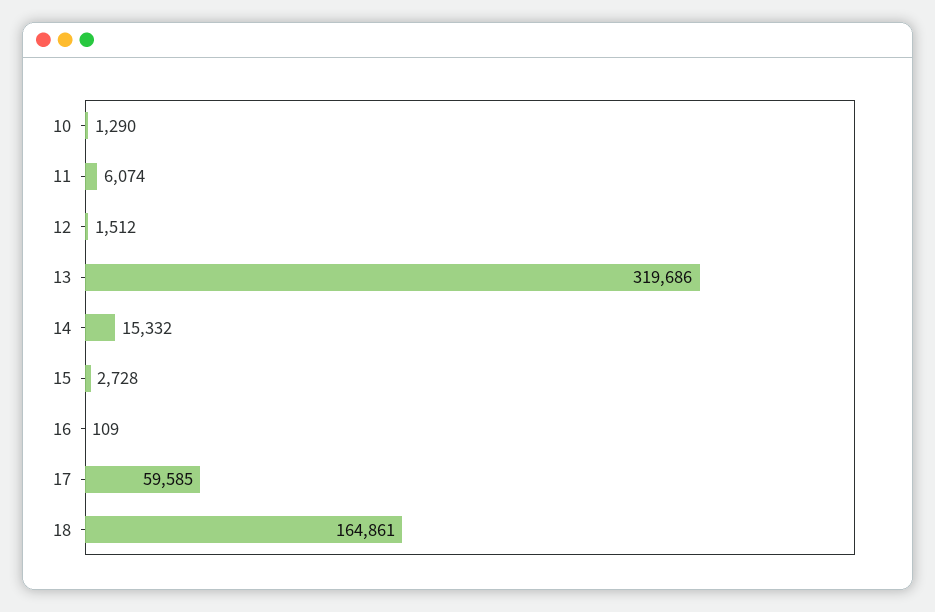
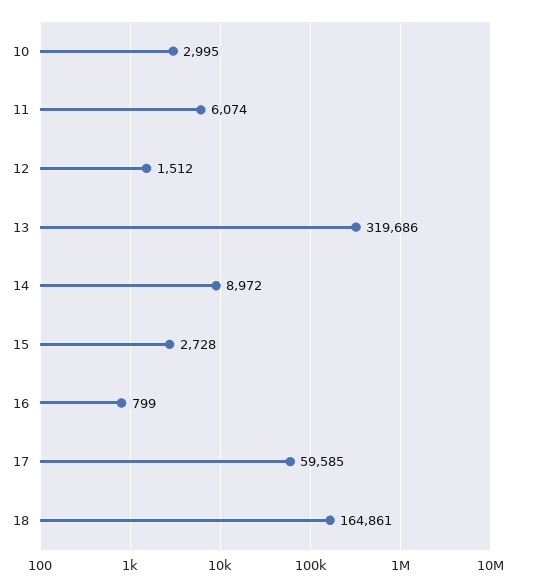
10: 1290 -> 2995
14: 15332 -> 8972
16: 109 -> 799

